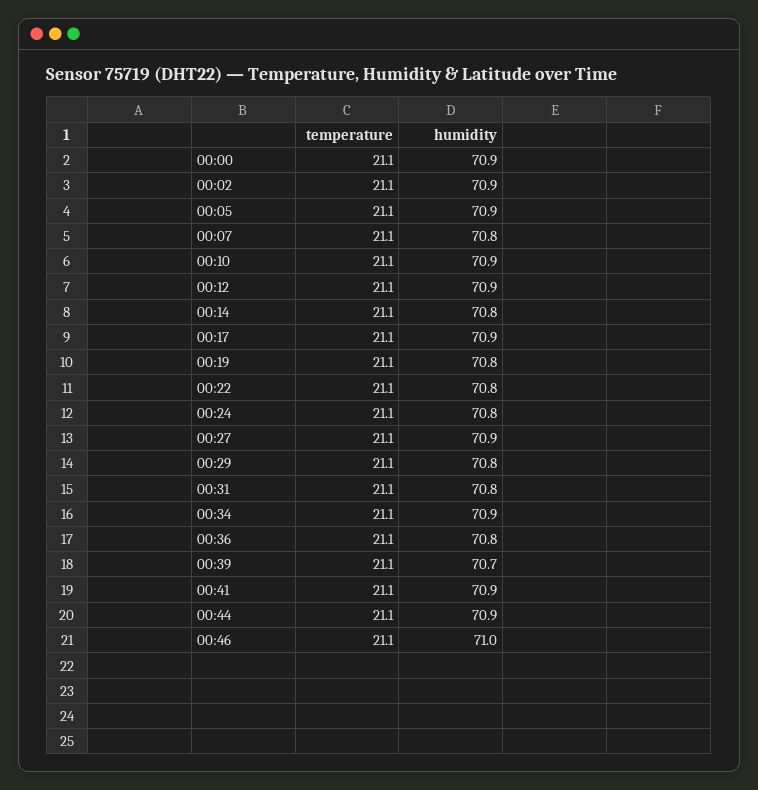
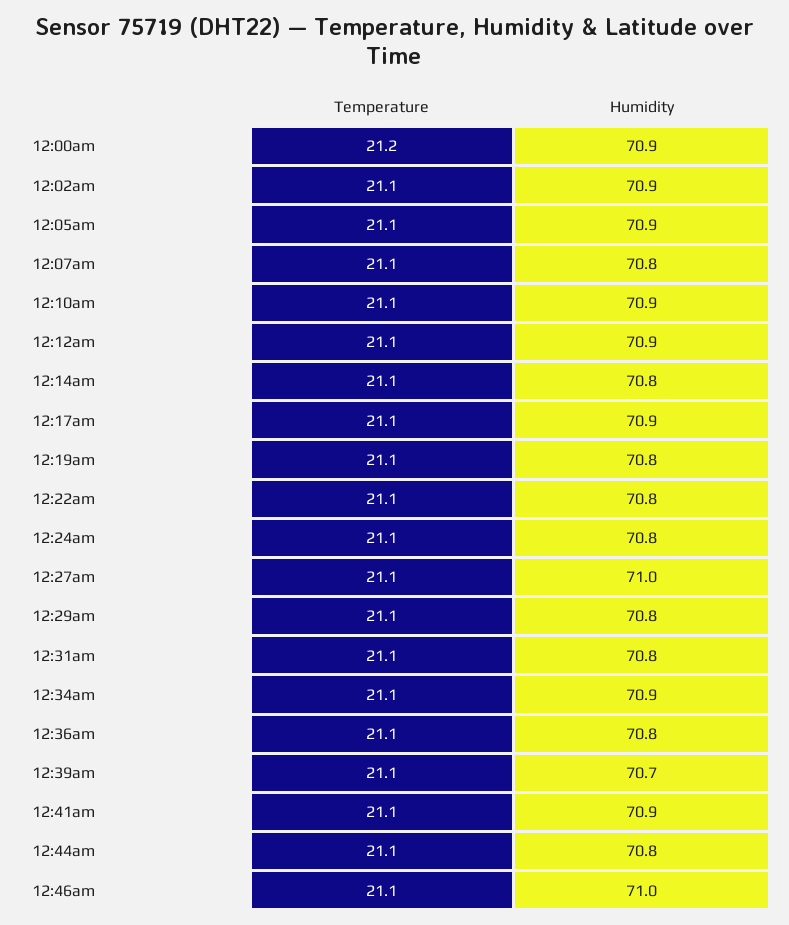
temperature, 00:00: 21.1 -> 21.2
humidity, 00:27: 70.9 -> 71
humidity, 00:44: 70.9 -> 70.8

